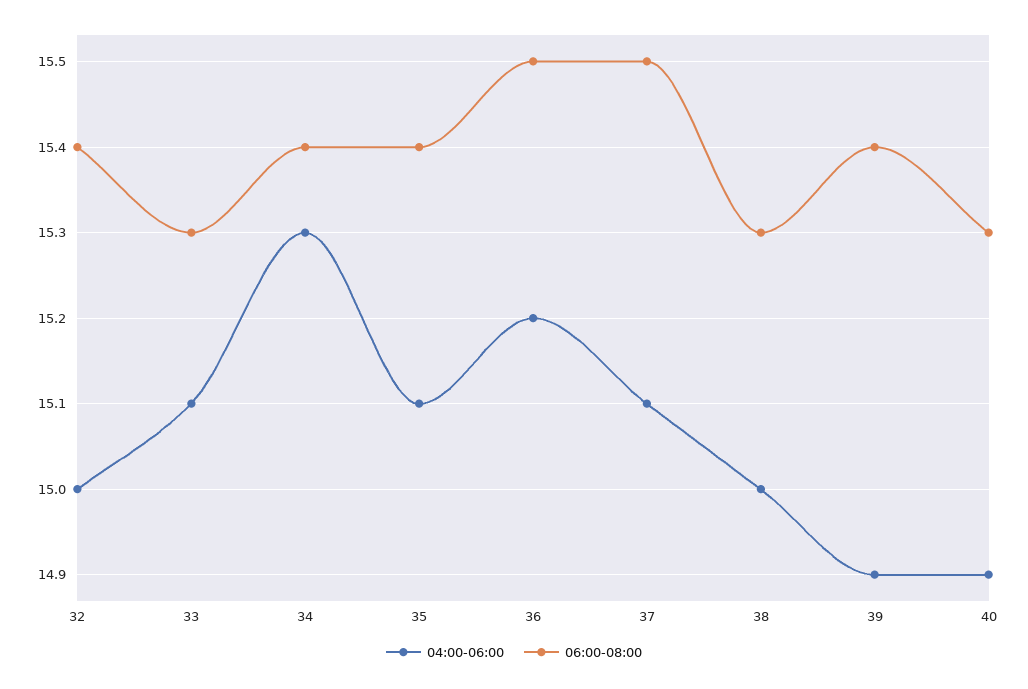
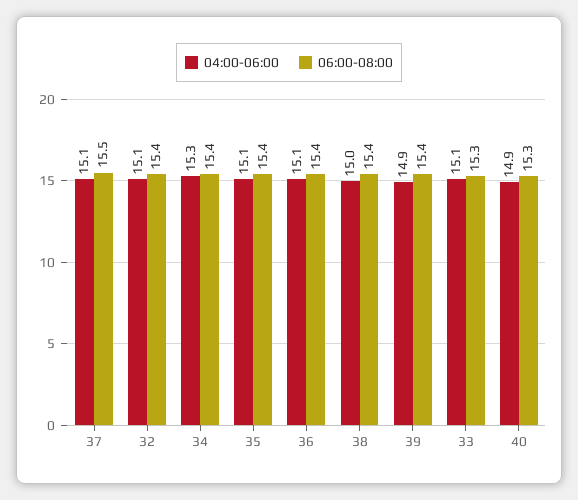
04:00-06:00, 32: 15 -> 15.1
04:00-06:00, 36: 15.2 -> 15.1
06:00-08:00, 36: 15.5 -> 15.4
06:00-08:00, 38: 15.3 -> 15.4

